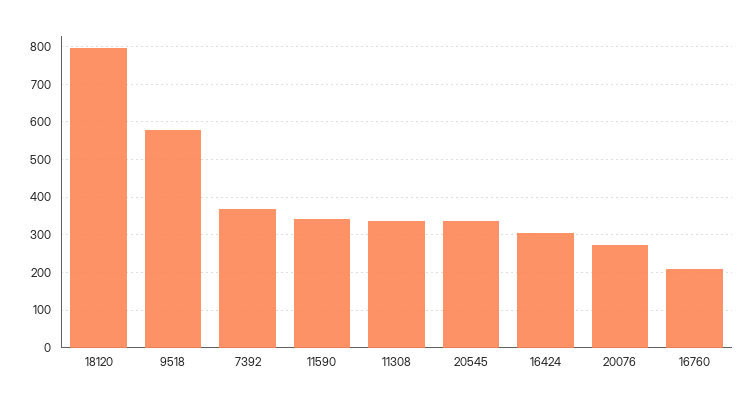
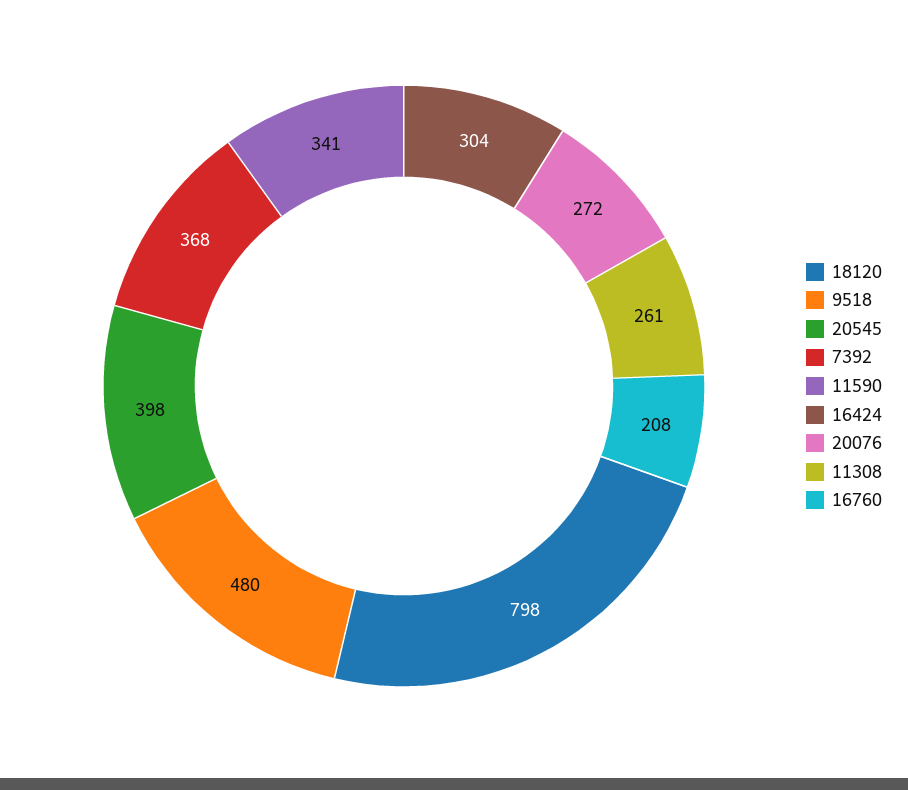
9518: 580 -> 480
11308: 340 -> 261
20545: 340 -> 398

